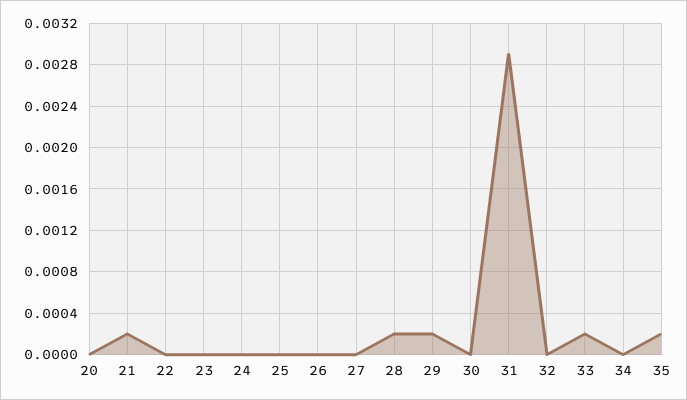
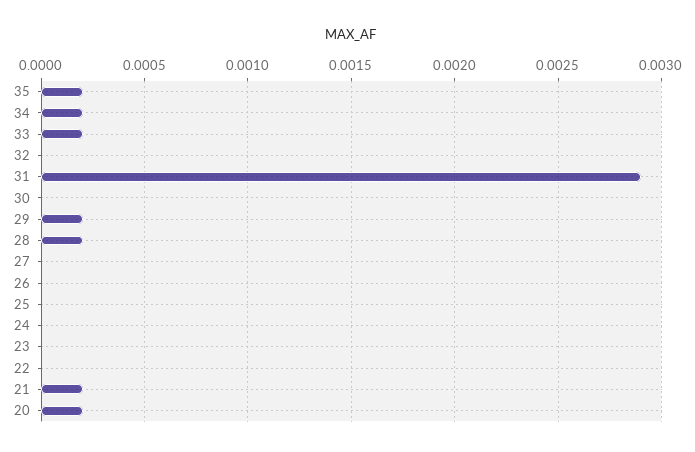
20: 0 -> 0.0002
34: 0 -> 0.0002

